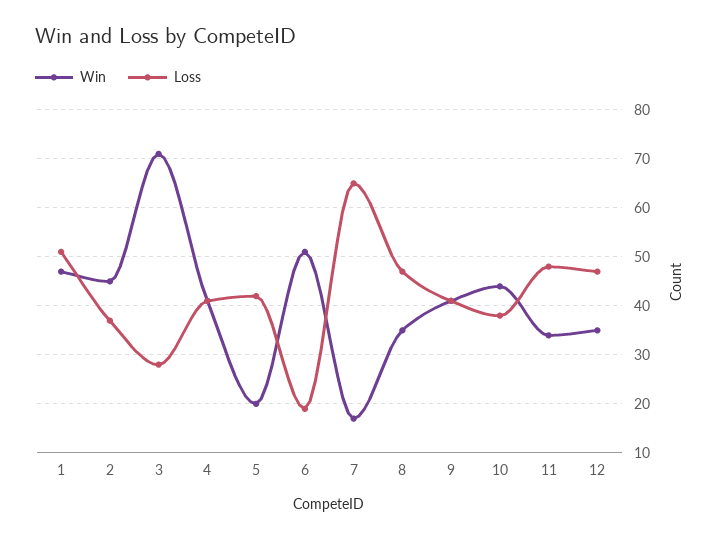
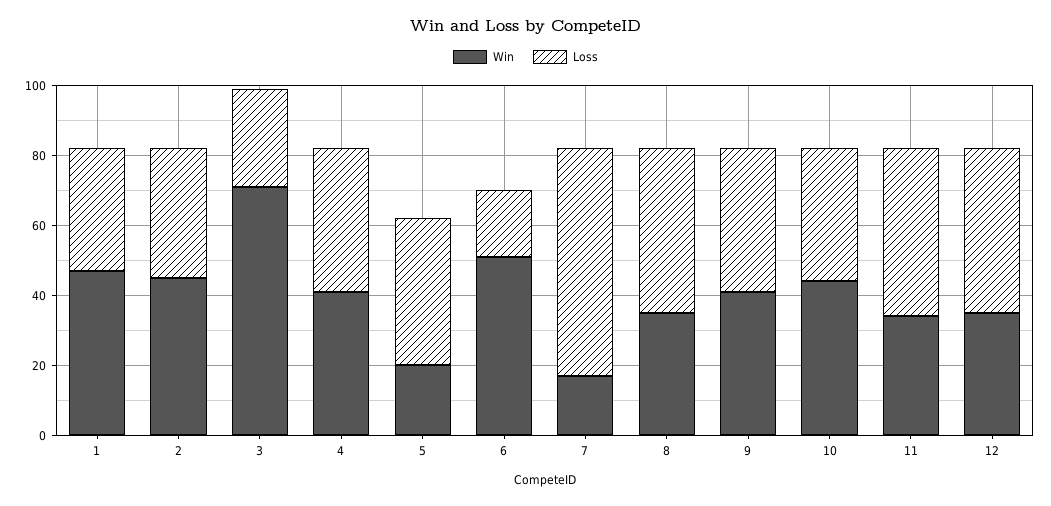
Loss, 1: 50 -> 35

